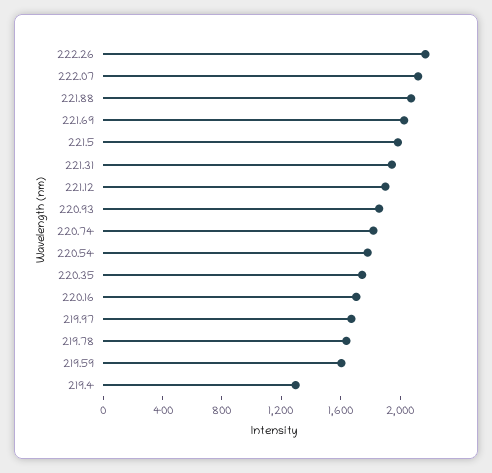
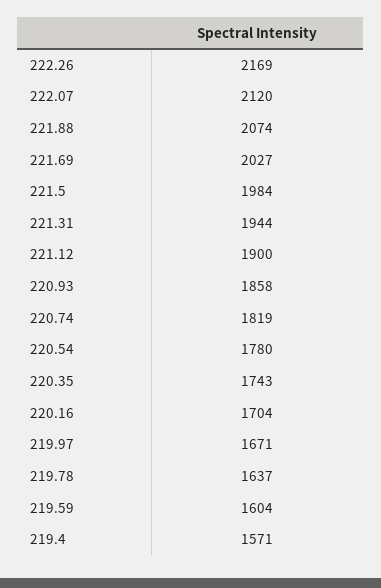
219.4: 1300 -> 1571

